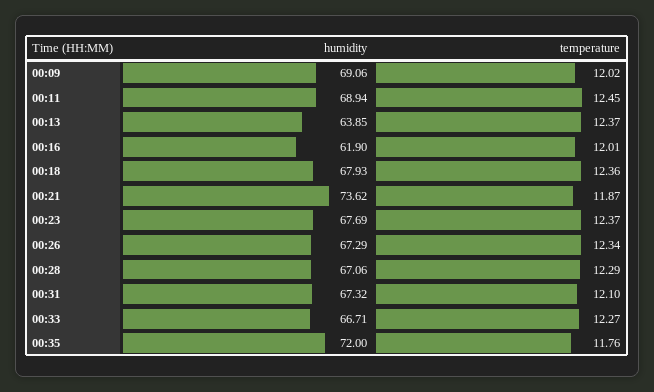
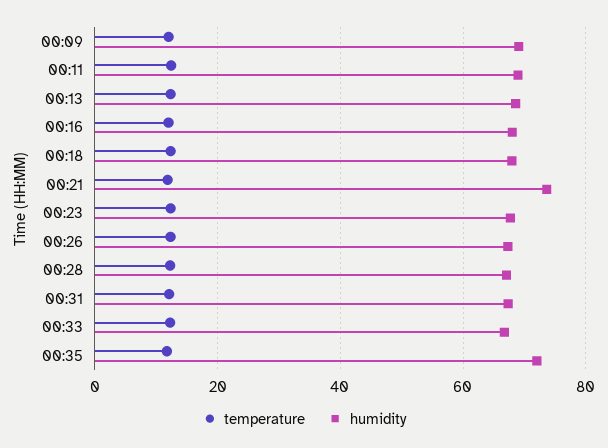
humidity, 00:13: 63.85 -> 68
humidity, 00:16: 61.9 -> 68

